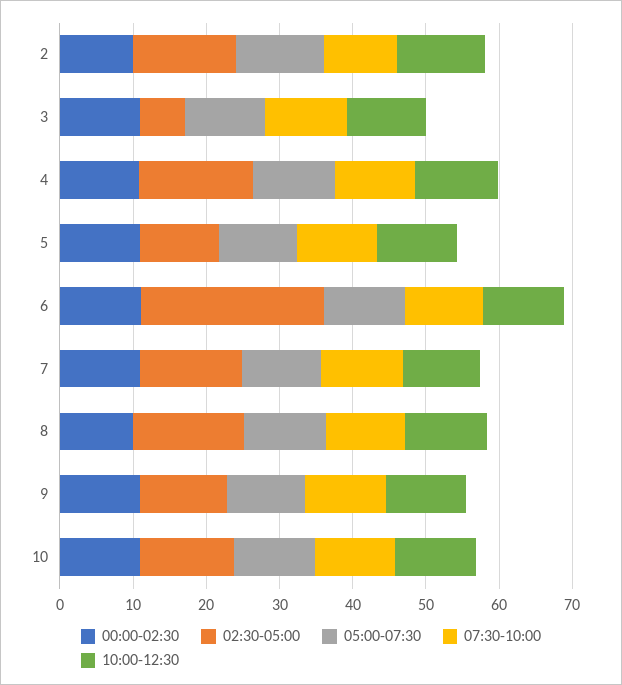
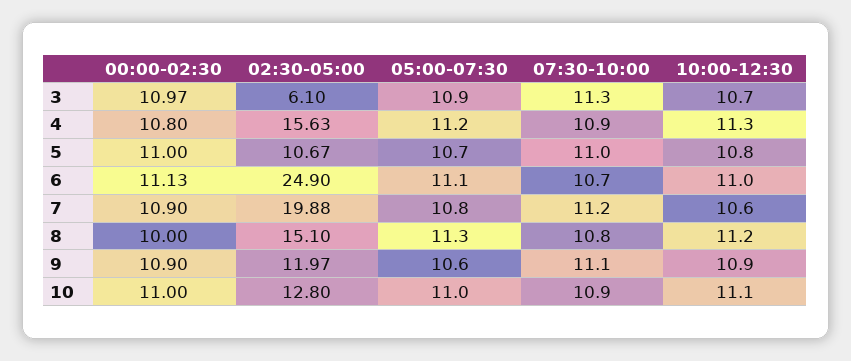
00:00-02:30, 2: 10 -> none
02:30-05:00, 2: 14 -> none
05:00-07:30, 2: 12 -> none
07:30-10:00, 2: 10 -> none
10:00-12:30, 2: 12 -> none
02:30-05:00, 7: 14 -> 19.88

